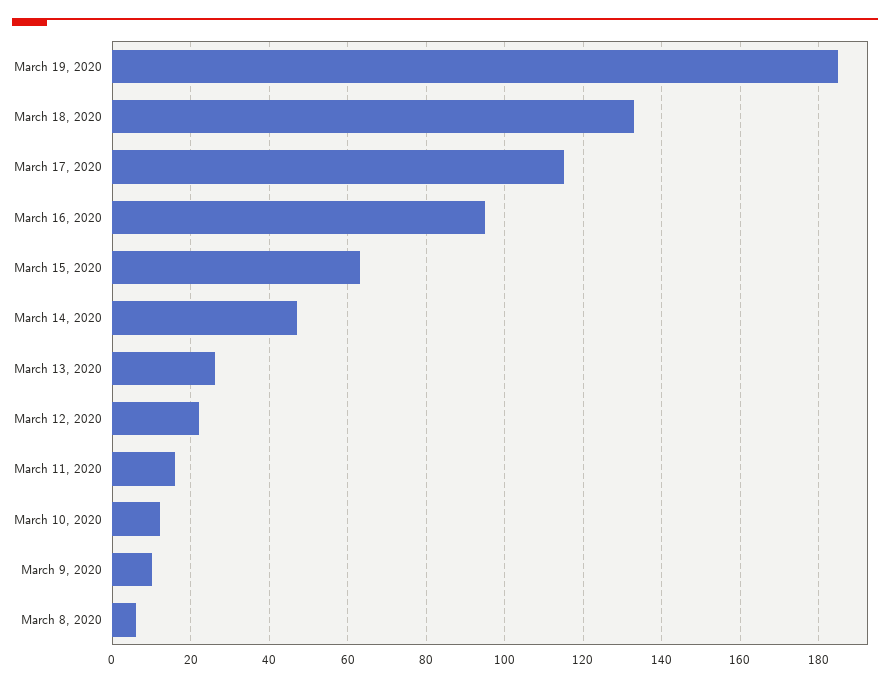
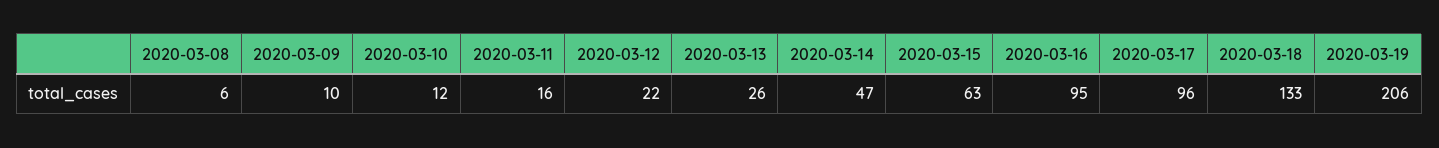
March 19, 2020: 185 -> 206
March 17, 2020: 115 -> 96

